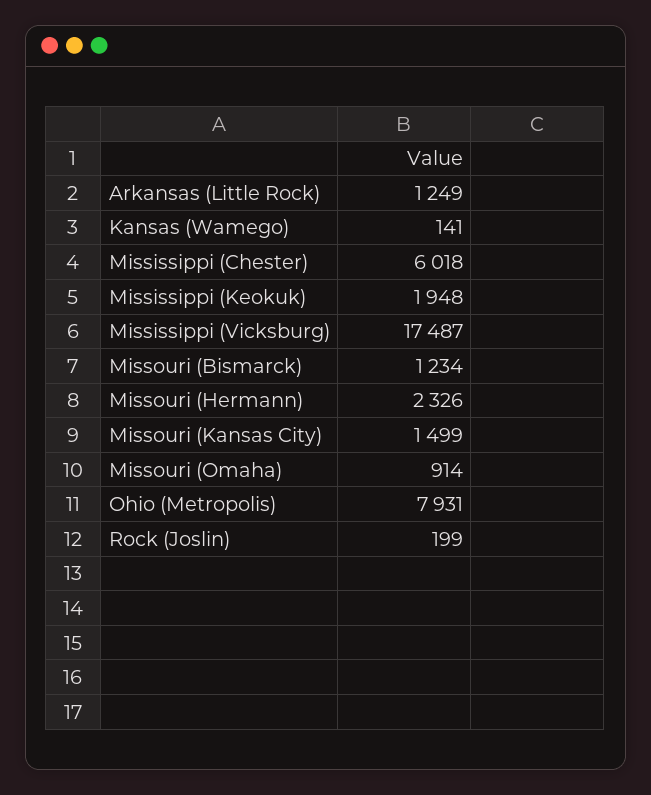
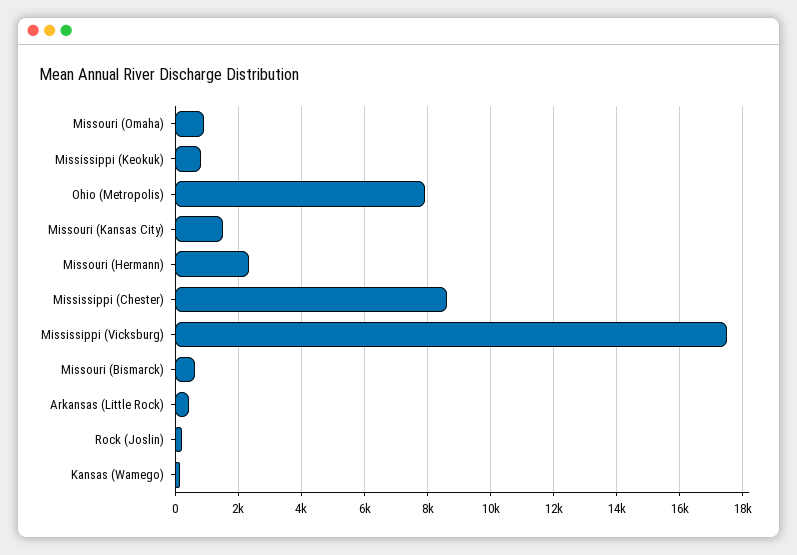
Arkansas (Little Rock): 1249 -> 400
Mississippi (Chester): 6018 -> 8600
Mississippi (Keokuk): 1948 -> 800
Missouri (Bismarck): 1234 -> 600

